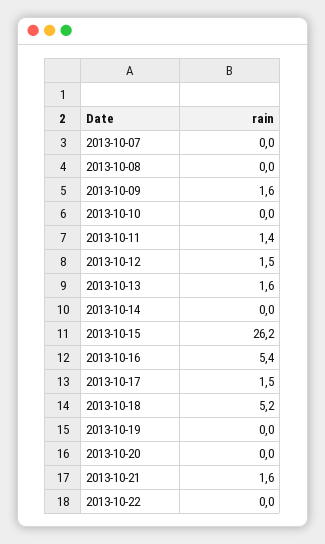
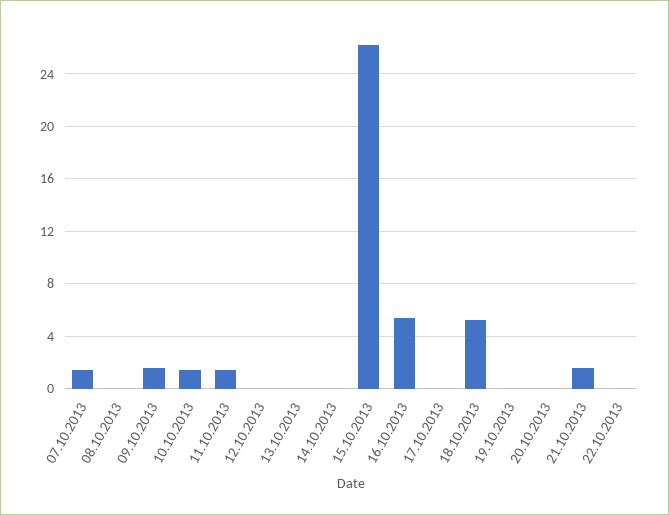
2013-10-07: 0 -> 1.5
2013-10-10: 0 -> 1.5
2013-10-12: 1.5 -> 0
2013-10-13: 1.6 -> 0
2013-10-17: 1.5 -> 0

